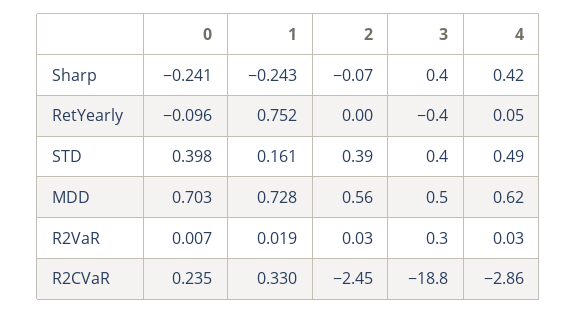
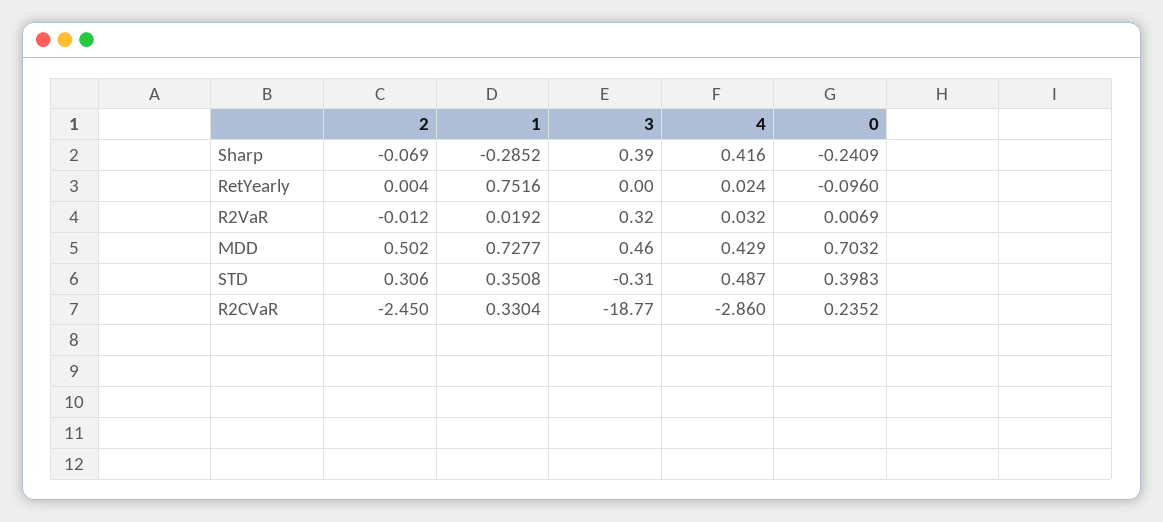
1, Sharp: -0.243 -> -0.2852
3, RetYearly: -0.4 -> 0
4, RetYearly: 0.05 -> 0.024
1, STD: 0.161 -> 0.3508
2, STD: 0.39 -> 0.306
3, STD: 0.4 -> -0.31
2, MDD: 0.56 -> 0.502
4, MDD: 0.62 -> 0.429
2, R2VaR: 0.03 -> -0.012

